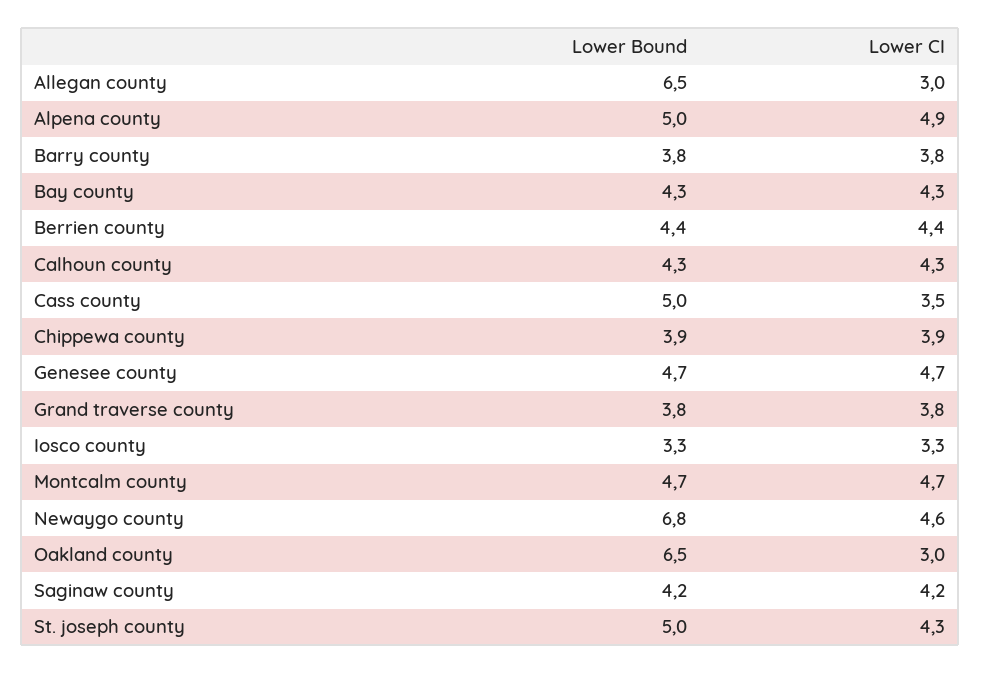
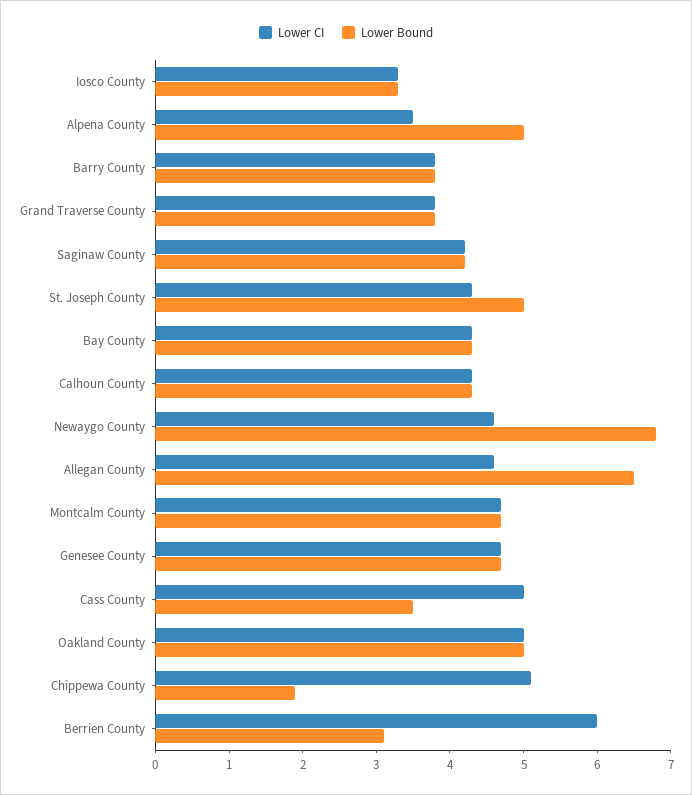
Lower CI, Allegan county: 3 -> 4.5
Lower CI, Alpena county: 4.9 -> 3.5
Lower Bound, Berrien county: 4.4 -> 3
Lower CI, Berrien county: 4.4 -> 6
Lower Bound, Cass county: 5 -> 3.5
Lower CI, Cass county: 3.5 -> 5
Lower Bound, Chippewa county: 3.9 -> 2
Lower CI, Chippewa county: 3.9 -> 5
Lower Bound, Oakland county: 6.5 -> 5
Lower CI, Oakland county: 3 -> 5

